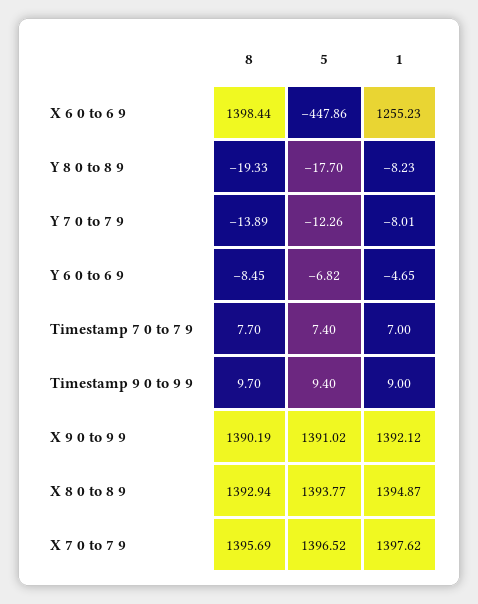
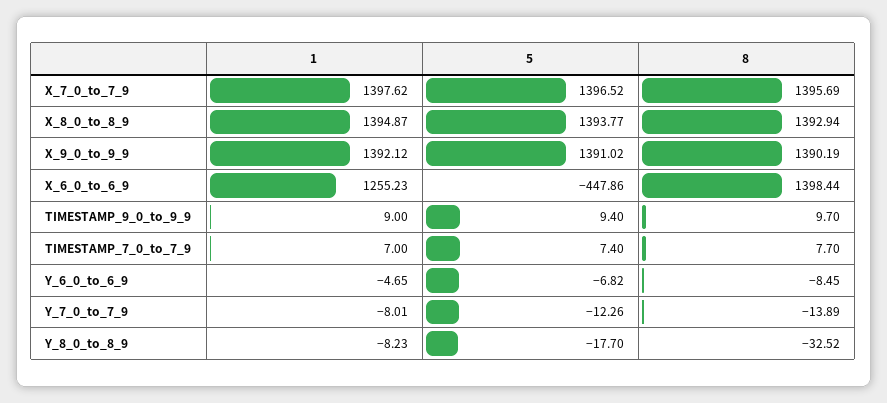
8, Y 8 0 to 8 9: -19.33 -> -32.52

